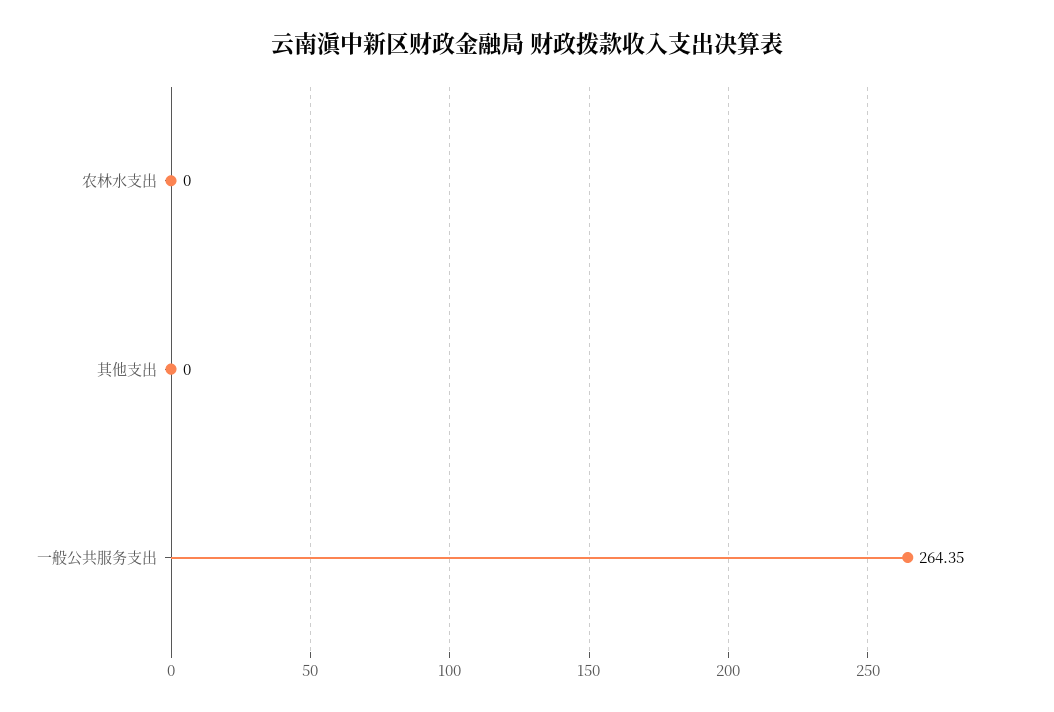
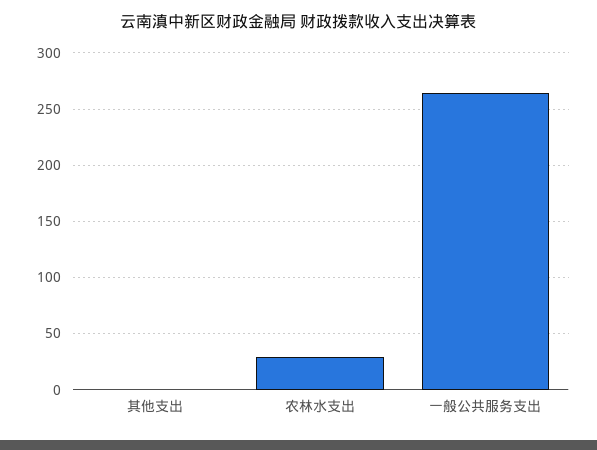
农林水支出: 0 -> 30

